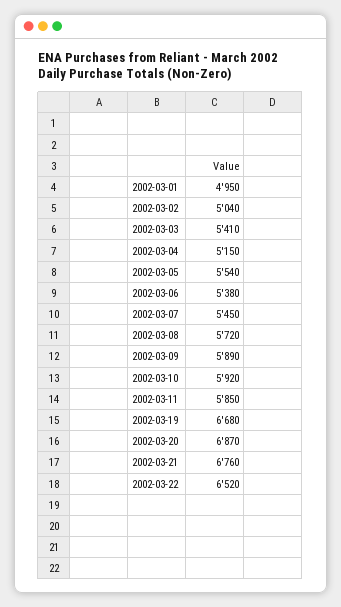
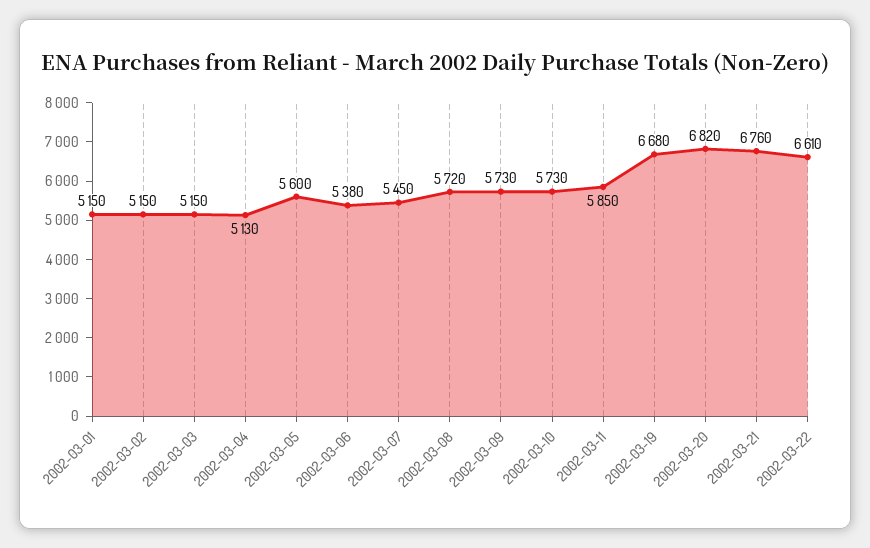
2002-03-01: 4950 -> 5150
2002-03-02: 5040 -> 5150
2002-03-03: 5410 -> 5150
2002-03-04: 5150 -> 5130
2002-03-05: 5540 -> 5600
2002-03-09: 5890 -> 5730
2002-03-10: 5920 -> 5730
2002-03-20: 6870 -> 6820
2002-03-22: 6520 -> 6610

